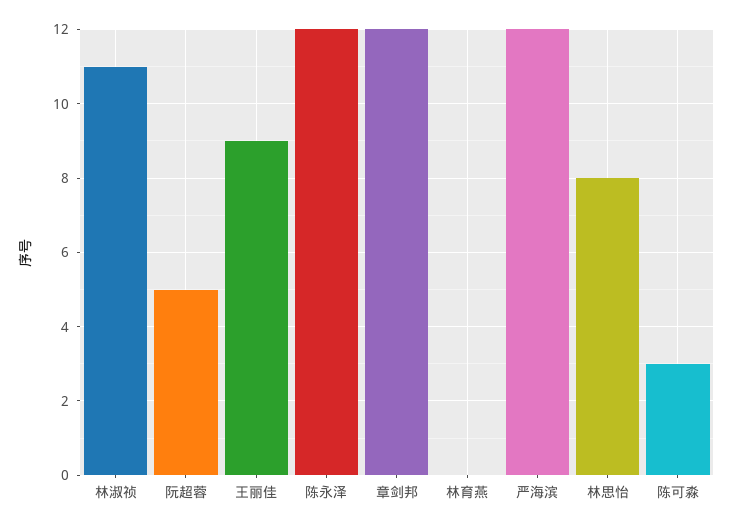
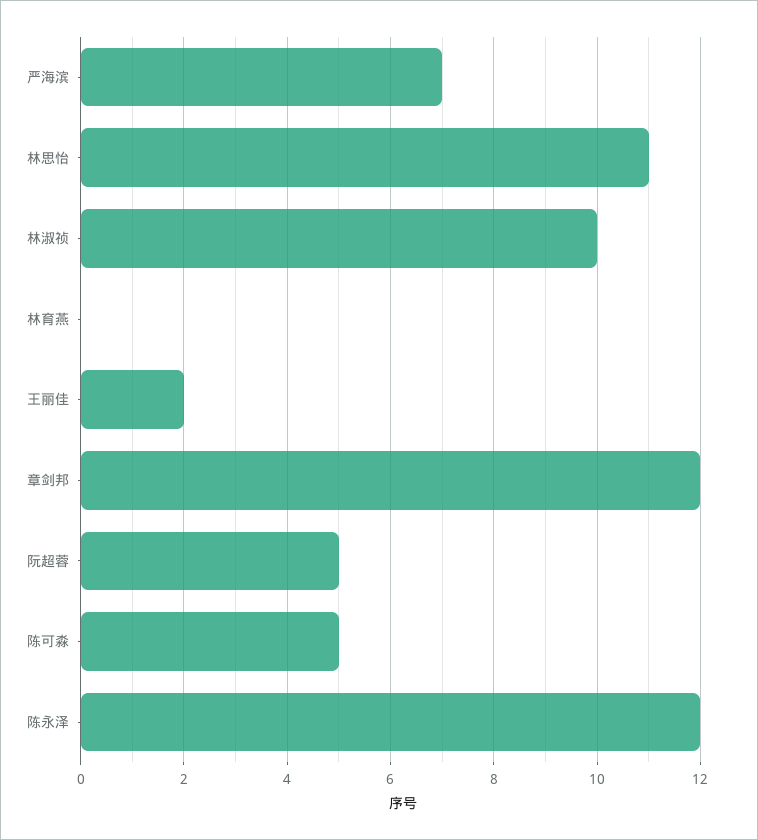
林淑祯: 11 -> 10
王丽佳: 9 -> 2
严海滨: 12 -> 7
林思怡: 8 -> 11
陈可淼: 3 -> 5

